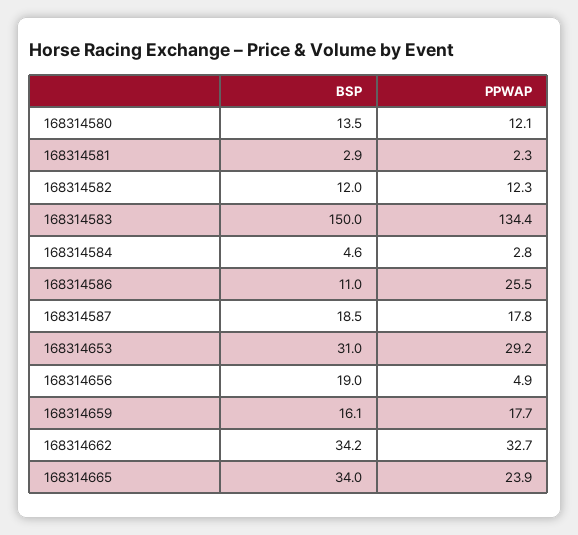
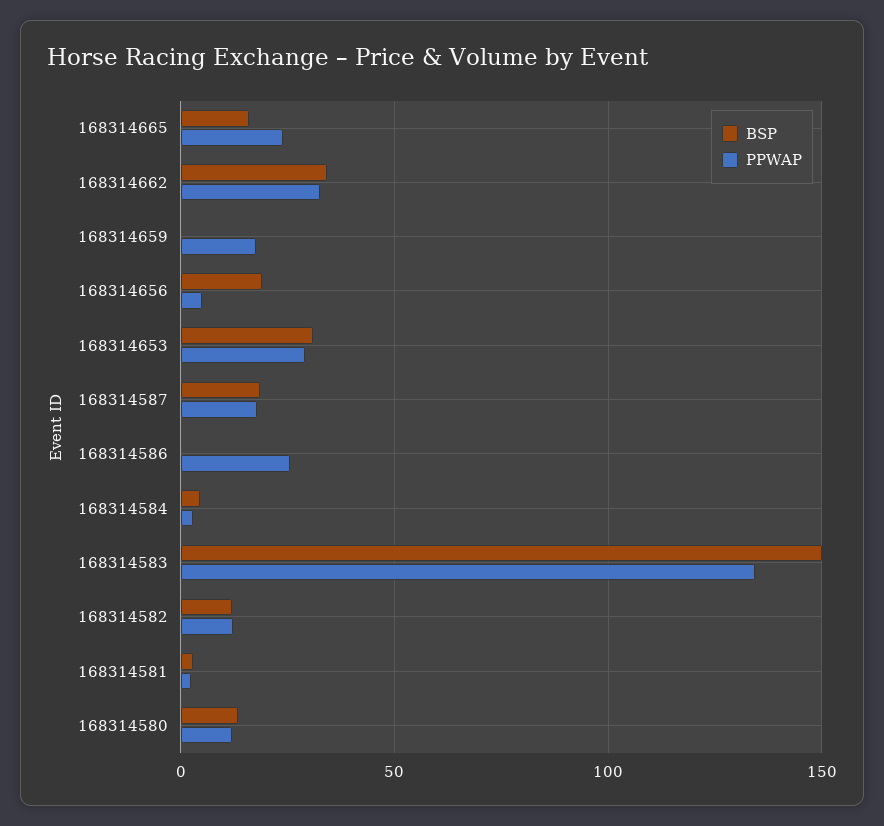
BSP, 168314586: 11 -> 0
BSP, 168314659: 16.1 -> 0
BSP, 168314665: 34 -> 15

